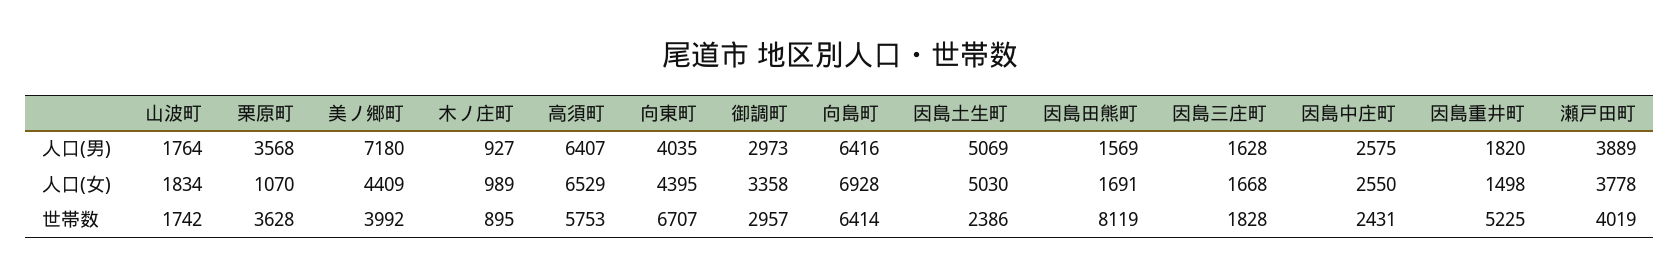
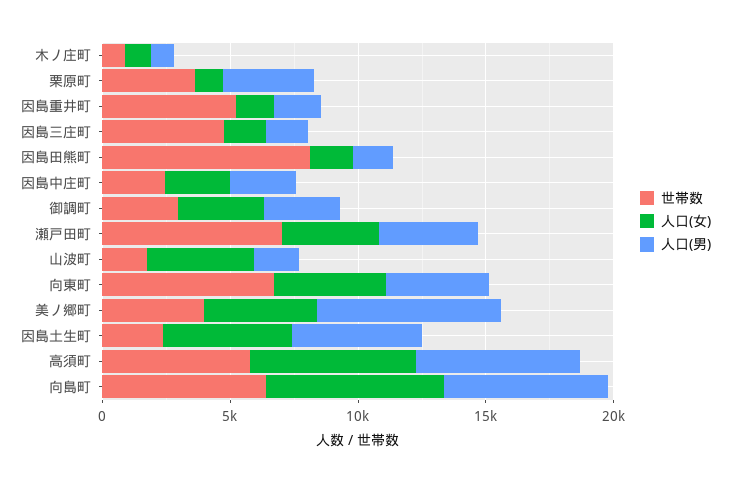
人口(女), 山波町: 1834 -> 4000
世帯数, 因島三庄町: 1828 -> 5000
世帯数, 瀬戸田町: 4019 -> 7000

